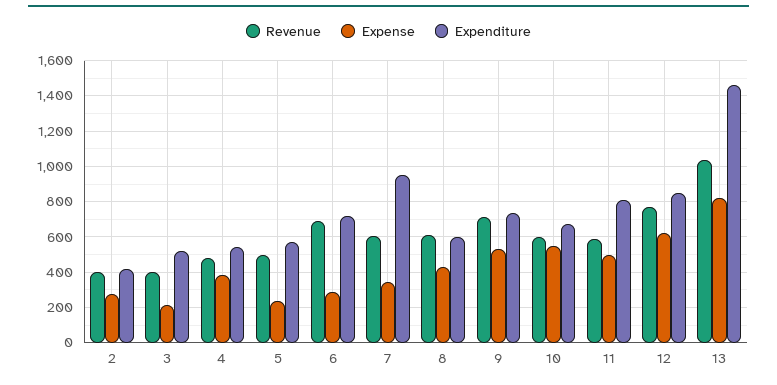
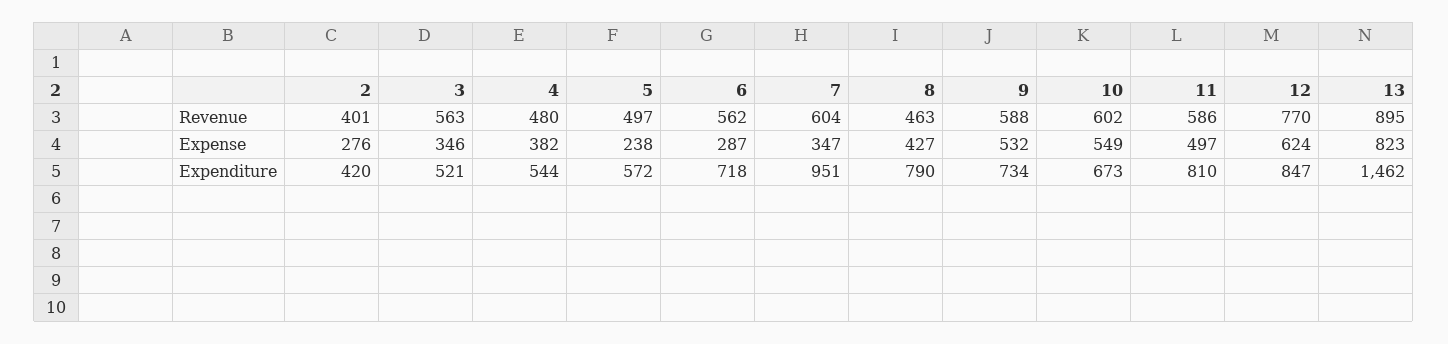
Revenue, 3: 400 -> 563
Expense, 3: 200 -> 346
Revenue, 6: 700 -> 562
Revenue, 8: 600 -> 463
Expenditure, 8: 600 -> 790
Revenue, 9: 700 -> 588
Revenue, 13: 1050 -> 895

